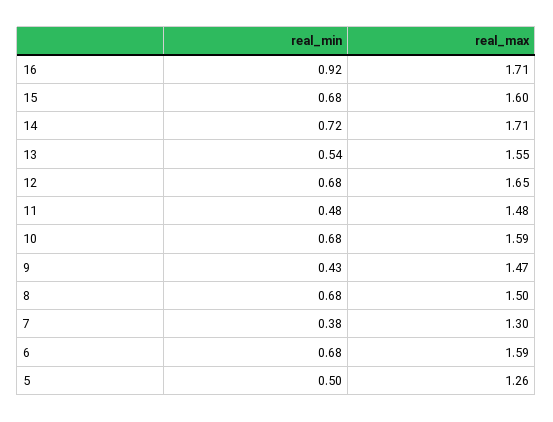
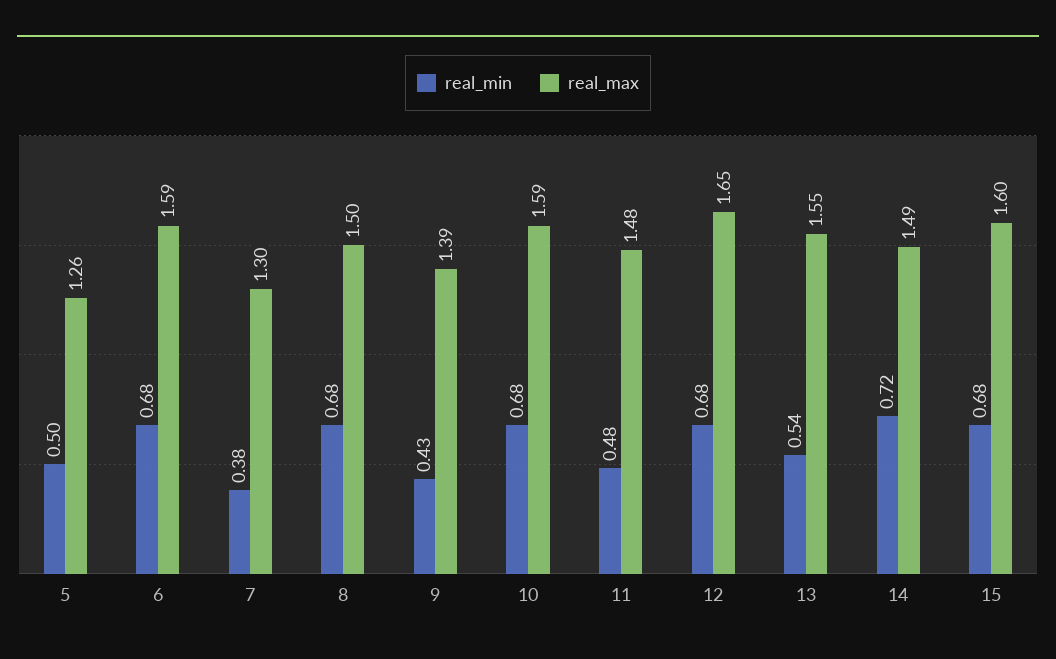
real_min, 16: 0.92 -> none
real_max, 16: 1.71 -> none
real_max, 14: 1.71 -> 1.49
real_max, 9: 1.47 -> 1.39

